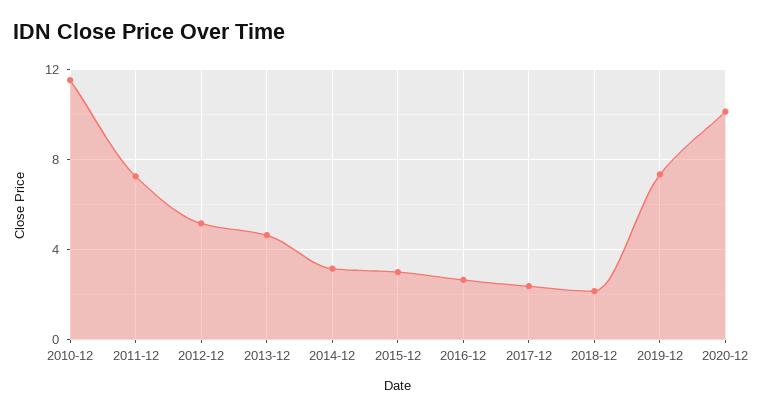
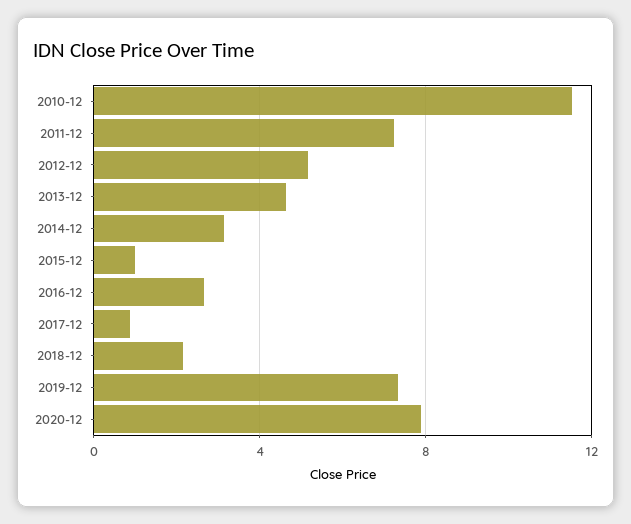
2015-12: 3 -> 1
2017-12: 2.5 -> 1
2020-12: 10 -> 8

